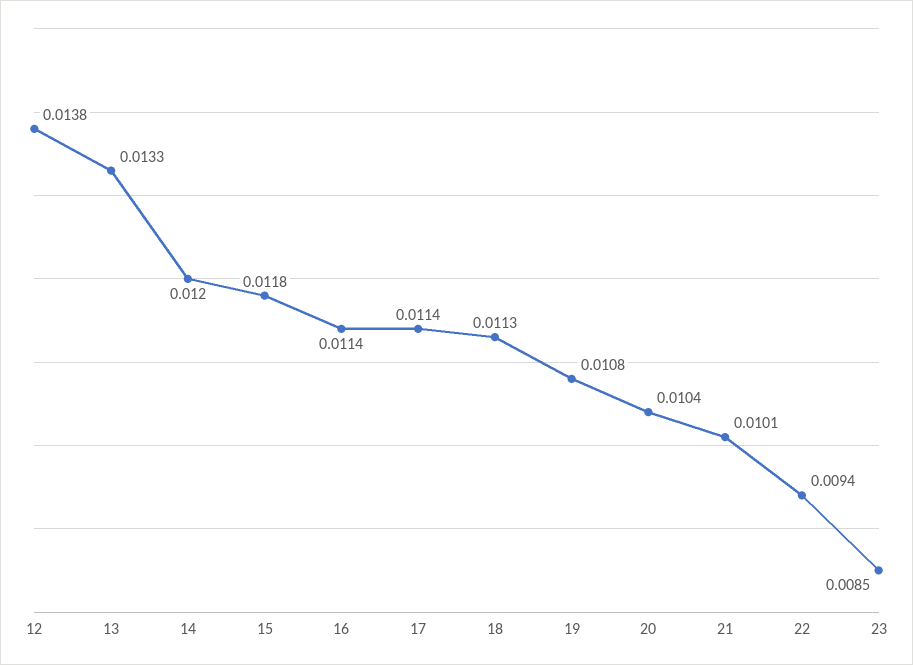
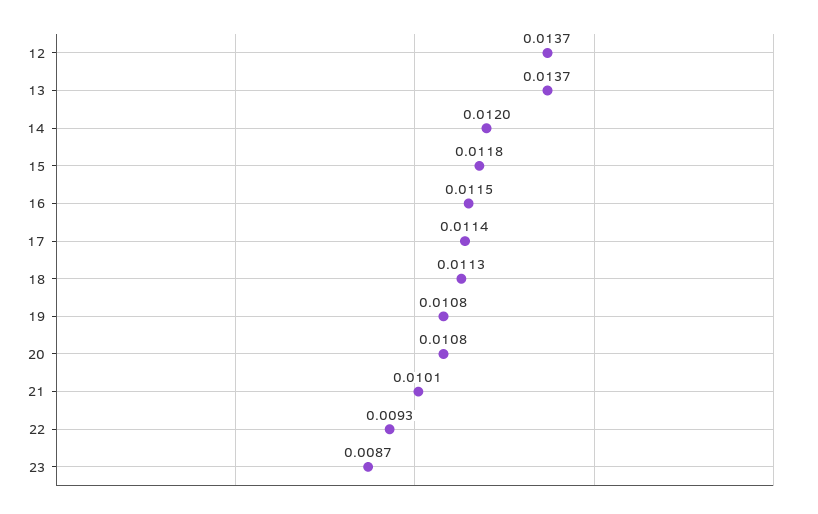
12: 0.0138 -> 0.0137
13: 0.0133 -> 0.0137
16: 0.0114 -> 0.0115
20: 0.0104 -> 0.0108
22: 0.0094 -> 0.0093
23: 0.0085 -> 0.0087

